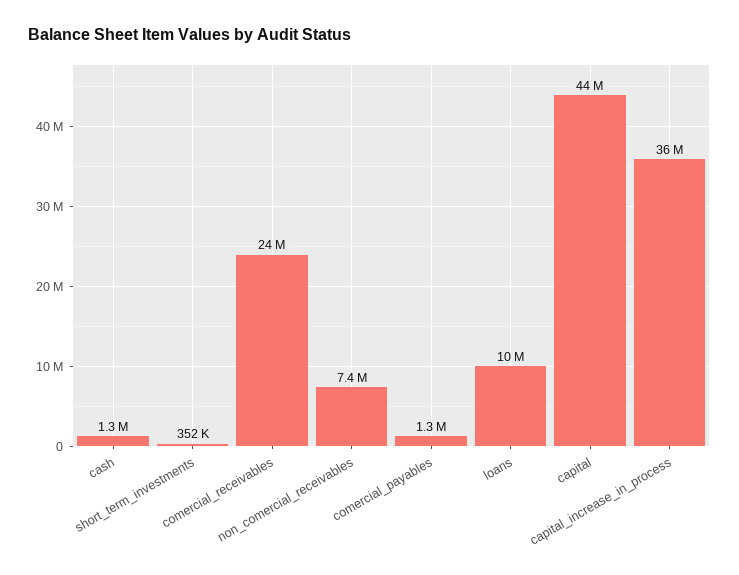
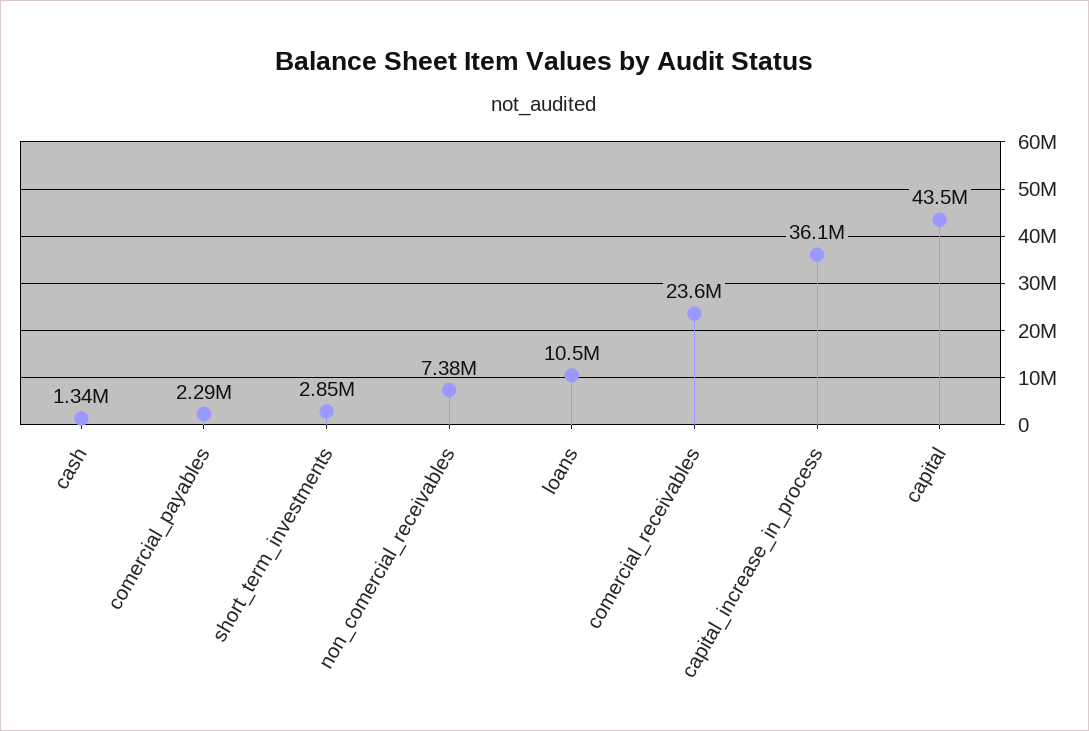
short_term_investments: 352000 -> 2850000
comercial_payables: 1300000 -> 2290000

